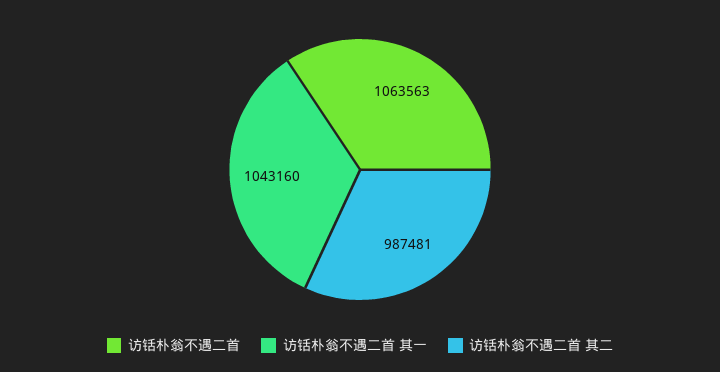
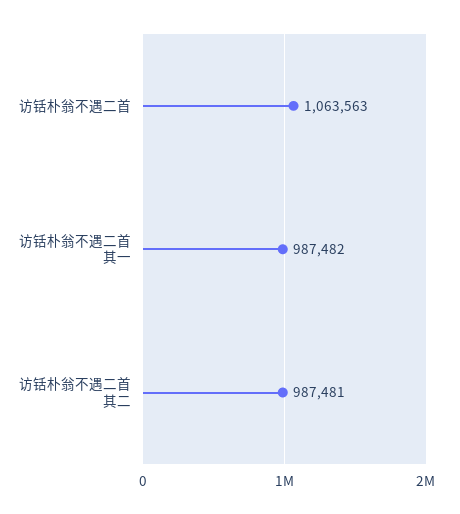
访铦朴翁不遇二首 其一: 1043160 -> 987482

